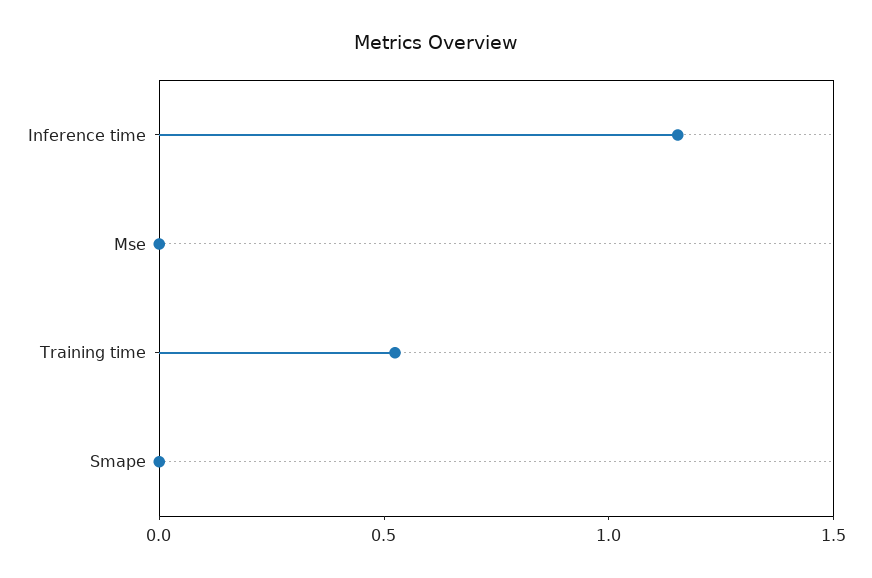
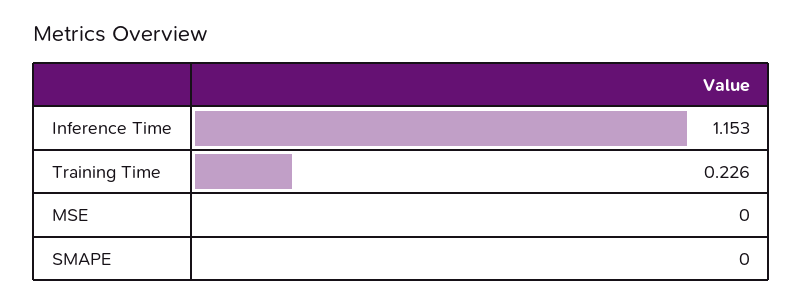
Training time: 0.5 -> 0.226

